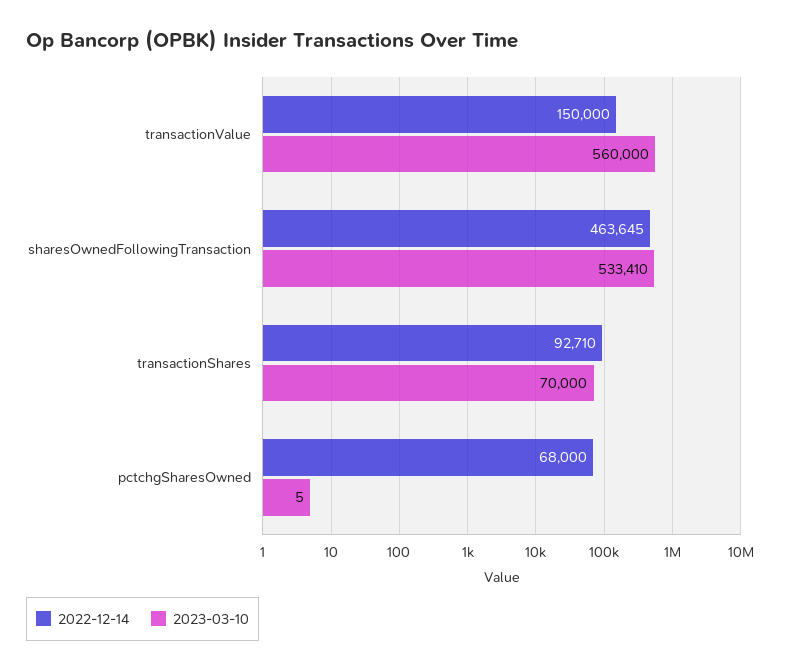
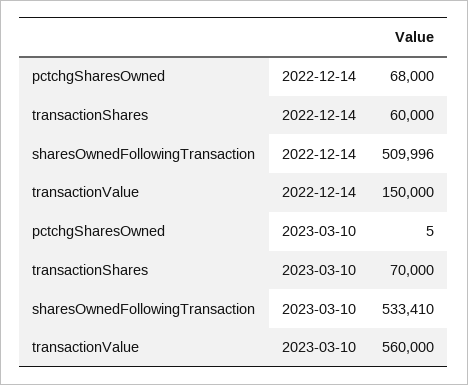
2022-12-14, sharesOwnedFollowingTransaction: 463645 -> 509996
2022-12-14, transactionShares: 92710 -> 60000

